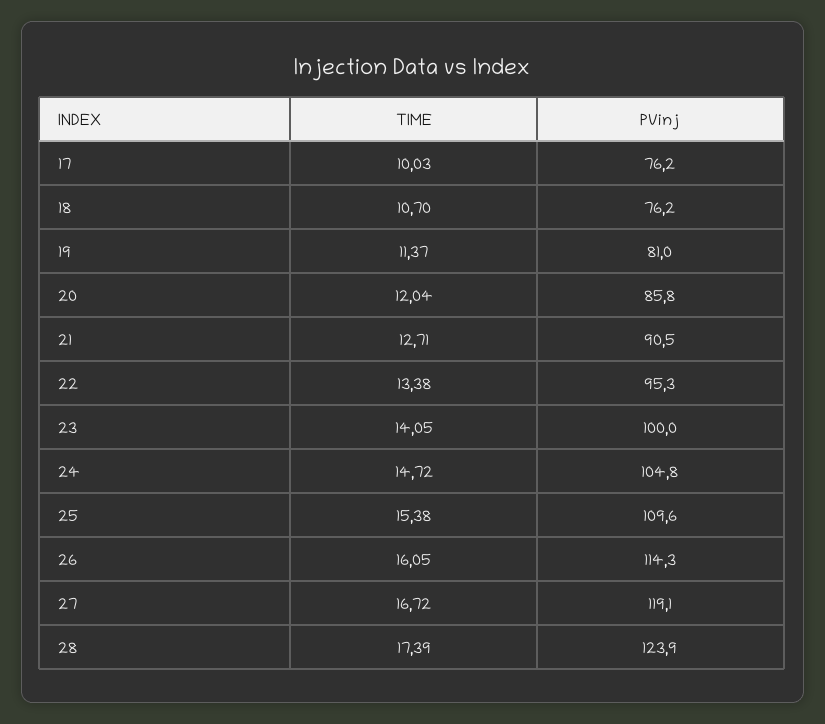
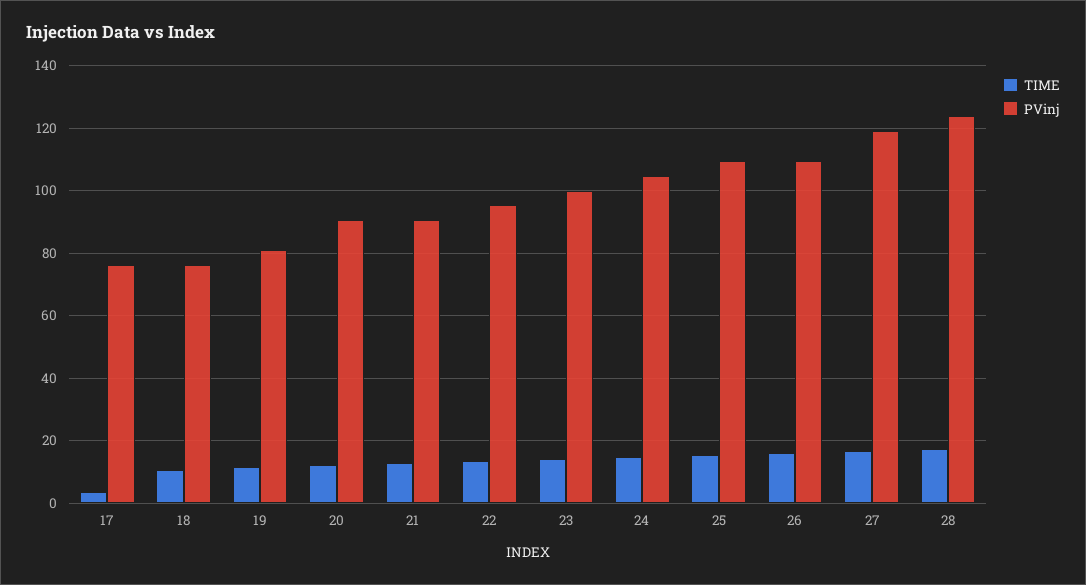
TIME, 17: 10.03 -> 4
PVinj, 20: 85.8 -> 90
PVinj, 26: 114.3 -> 110

